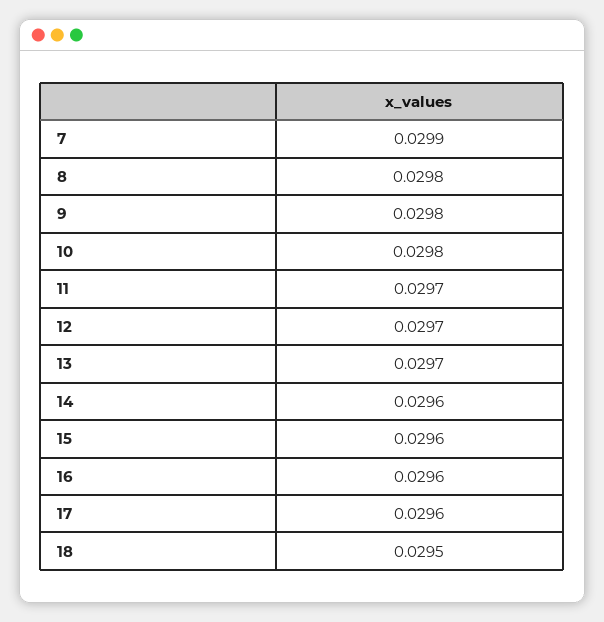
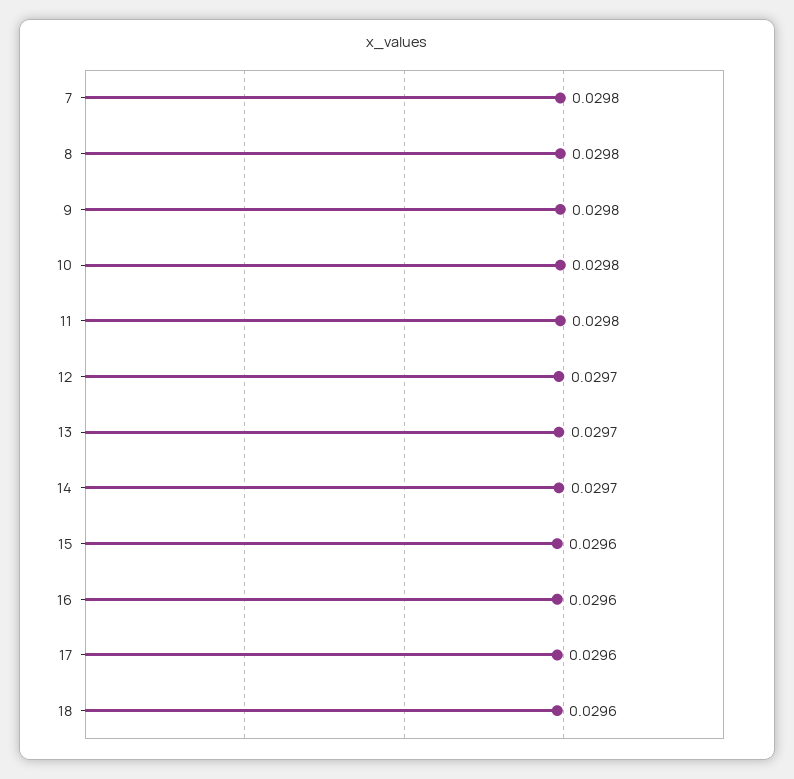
7: 0.0299 -> 0.0298
11: 0.0297 -> 0.0298
14: 0.0296 -> 0.0297
18: 0.0295 -> 0.0296

